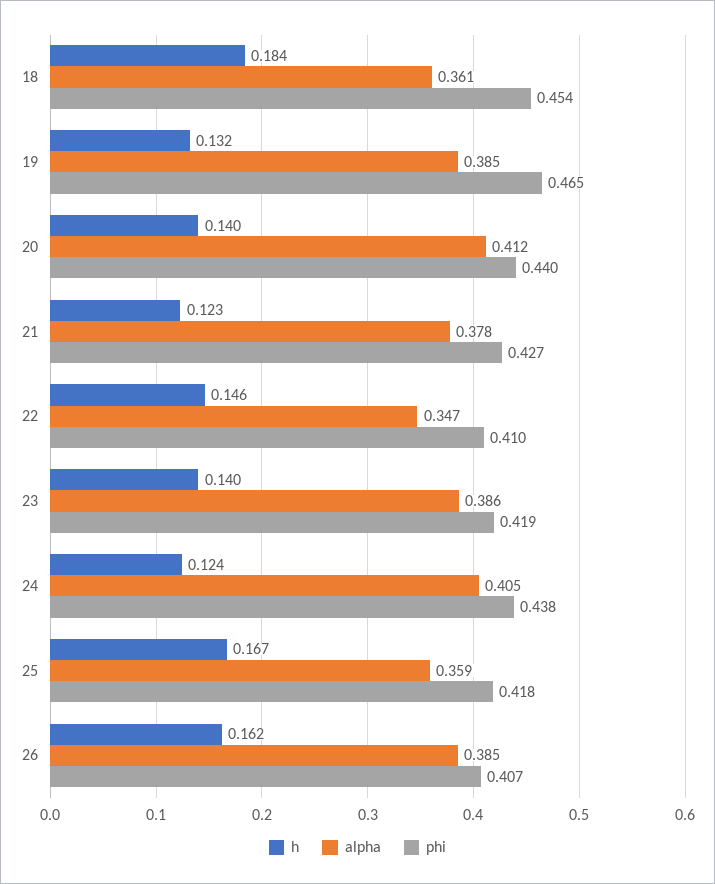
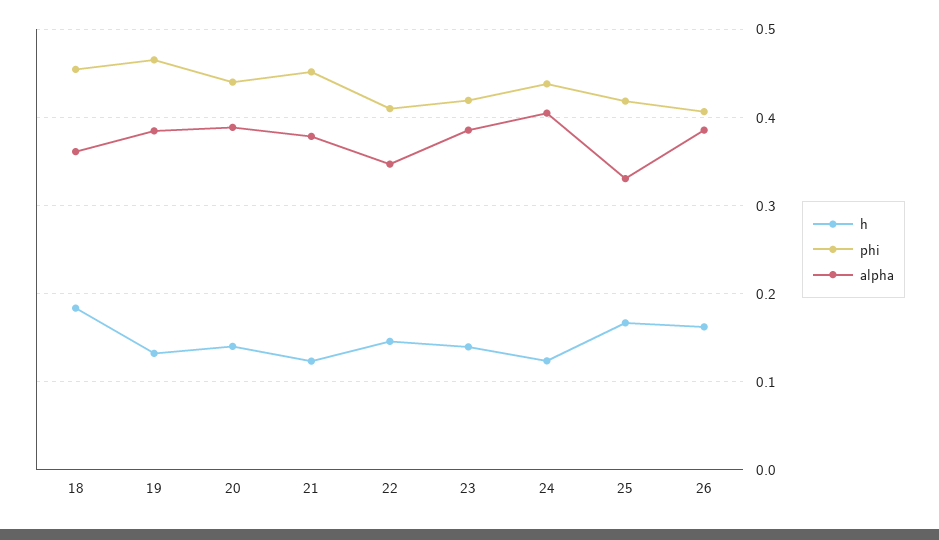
alpha, 20: 0.412 -> 0.39
phi, 21: 0.427 -> 0.45
alpha, 25: 0.359 -> 0.33

